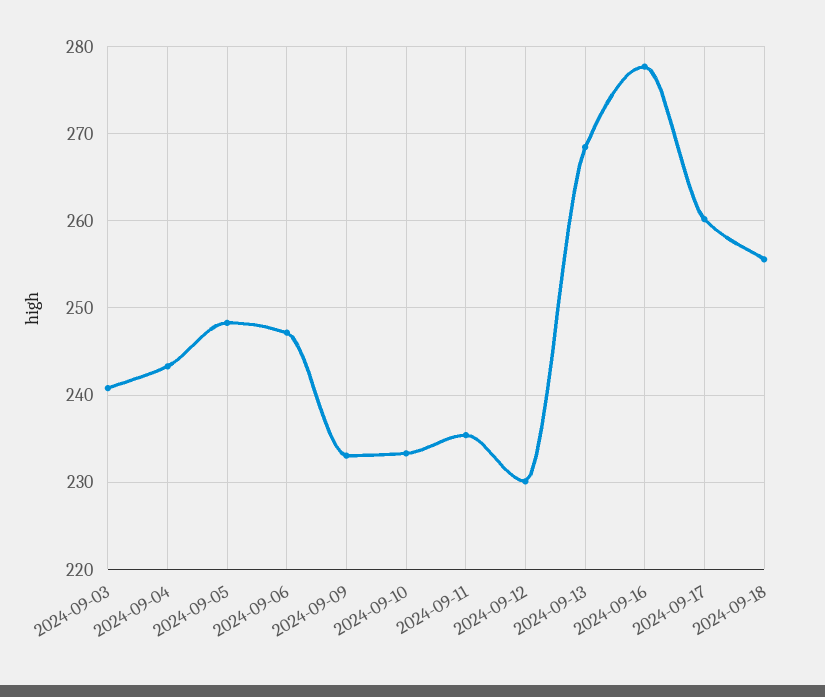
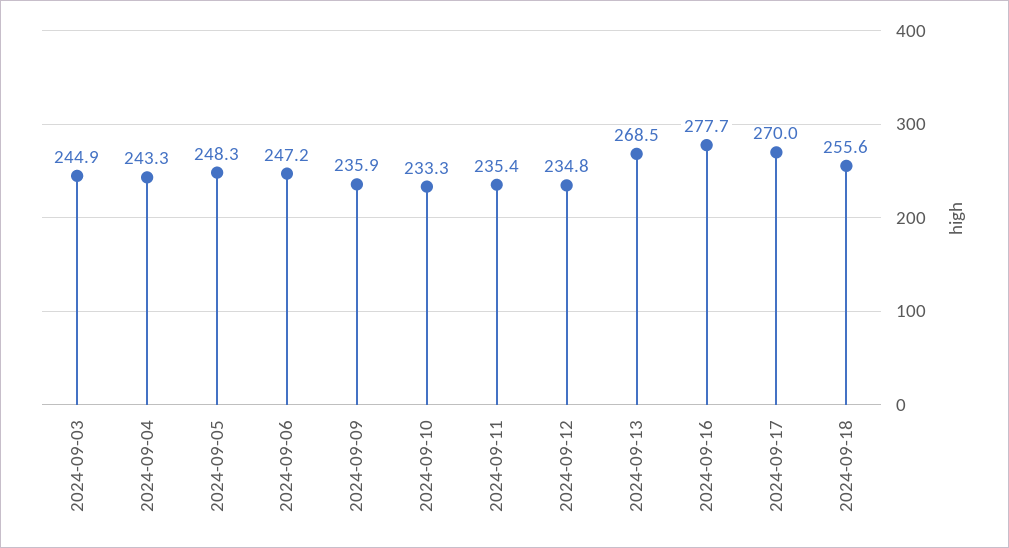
2024-09-03: 241 -> 244.9
2024-09-09: 233 -> 235.9
2024-09-12: 230 -> 234.8
2024-09-17: 260 -> 270

